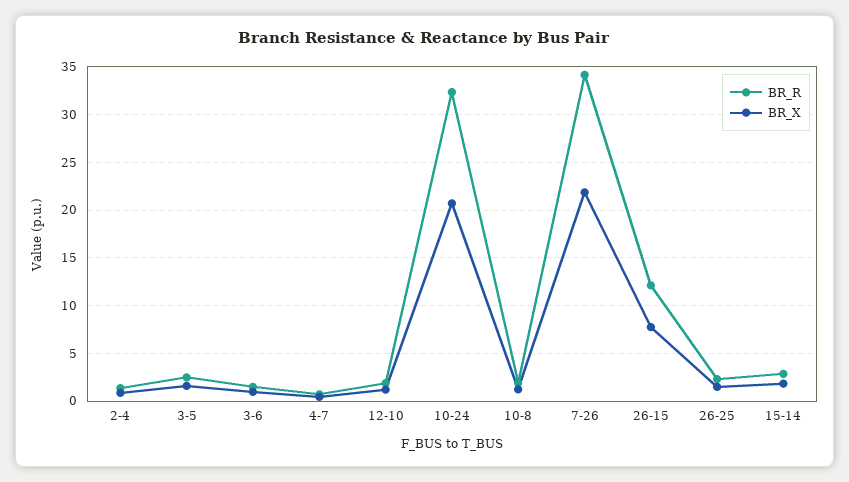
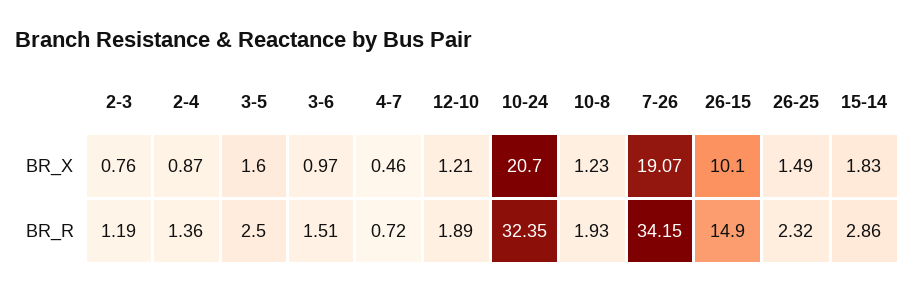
BR_X, 7-26: 22 -> 19.07
BR_R, 26-15: 12 -> 14.9
BR_X, 26-15: 8 -> 10.1
BR_X, 2-3: none -> 0.76
BR_R, 2-3: none -> 1.19

